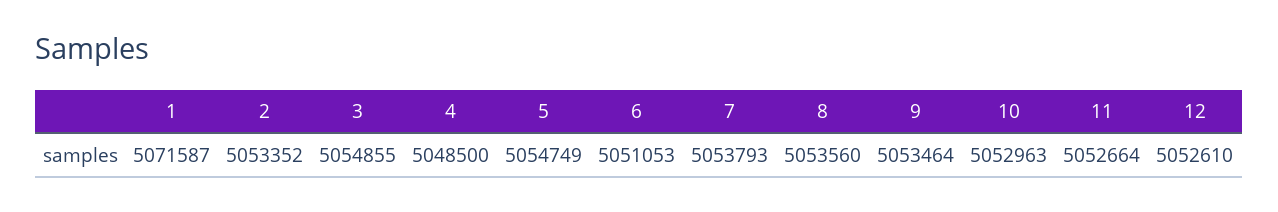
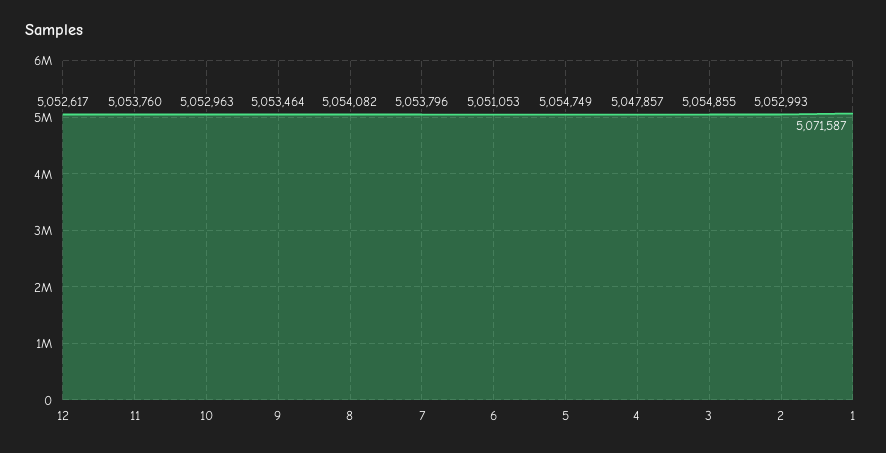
2: 5053352 -> 5052993
4: 5048500 -> 5047857
7: 5053793 -> 5053796
8: 5053560 -> 5054082
11: 5052664 -> 5053760
12: 5052610 -> 5052617

